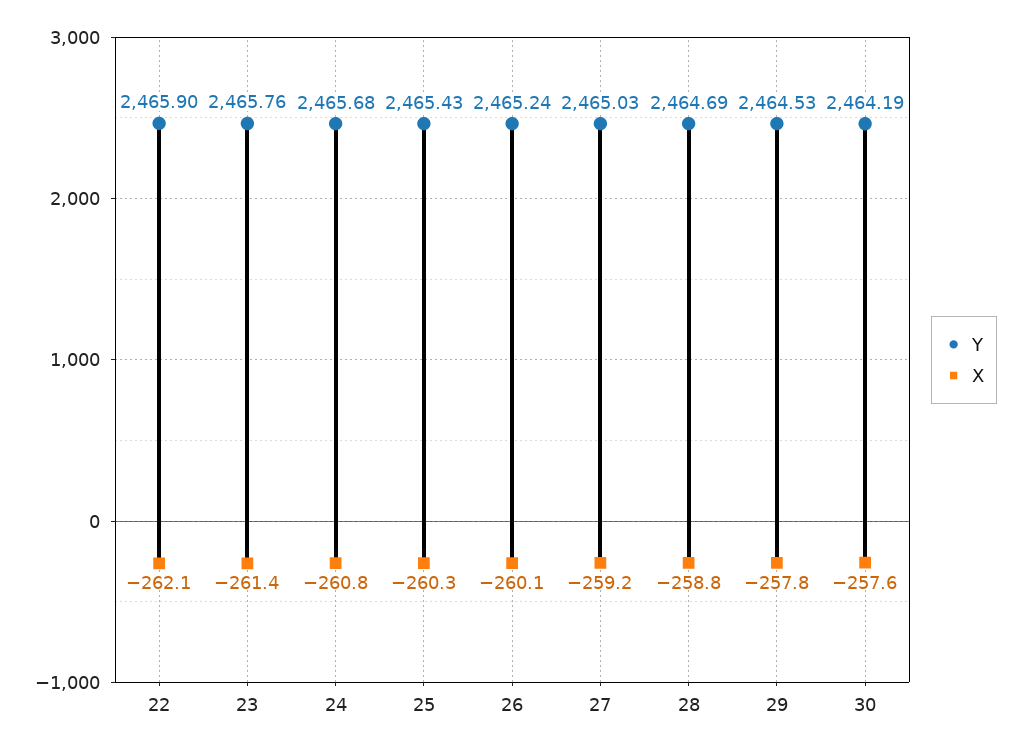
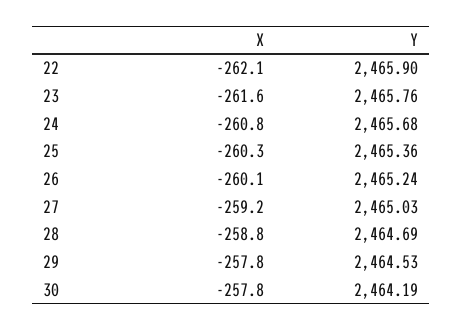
X, 23: -261.4 -> -261.6
Y, 25: 2465.43 -> 2465.36
X, 30: -257.6 -> -257.8

